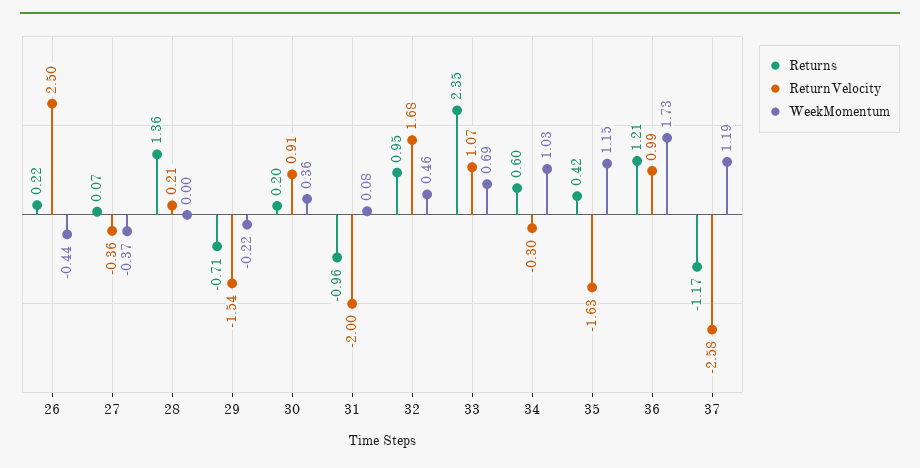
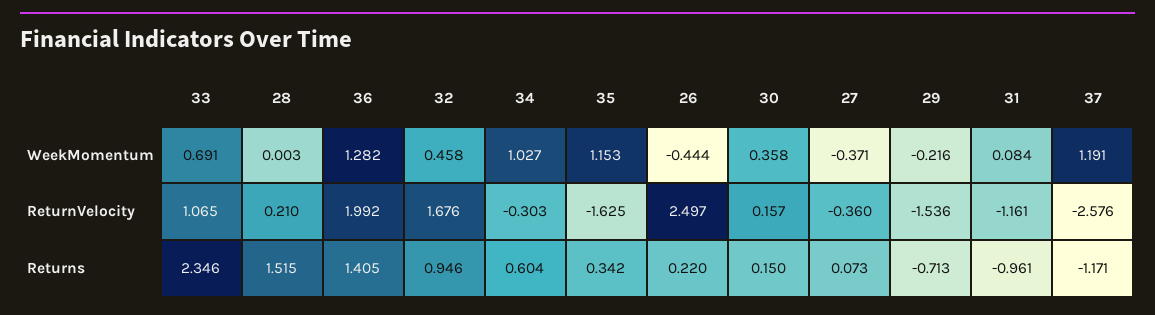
Returns, 28: 1.36 -> 1.515
Returns, 30: 0.2 -> 0.15
ReturnVelocity, 30: 0.91 -> 0.157
ReturnVelocity, 31: -2 -> -1.161
Returns, 35: 0.42 -> 0.342
Returns, 36: 1.21 -> 1.405
ReturnVelocity, 36: 0.99 -> 1.992
WeekMomentum, 36: 1.73 -> 1.282

